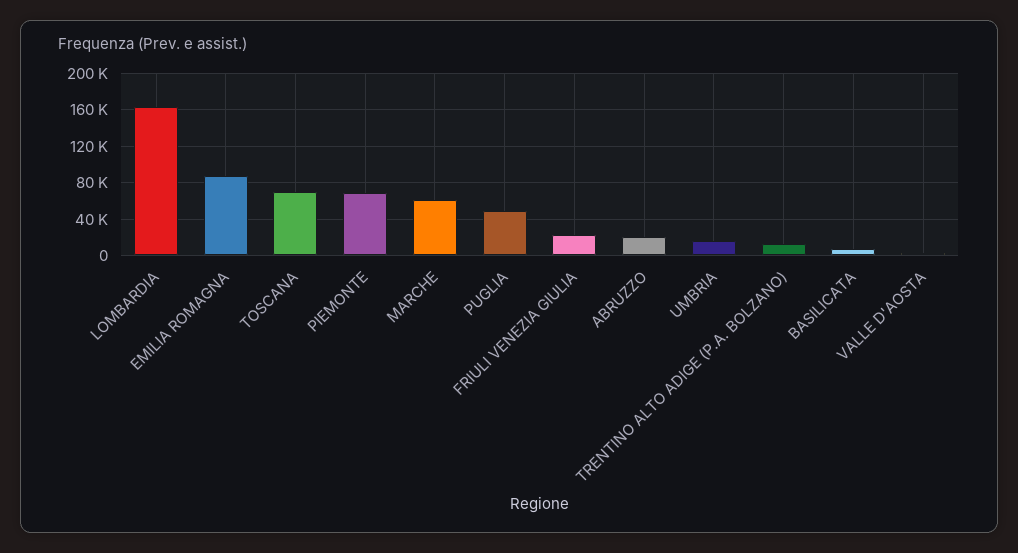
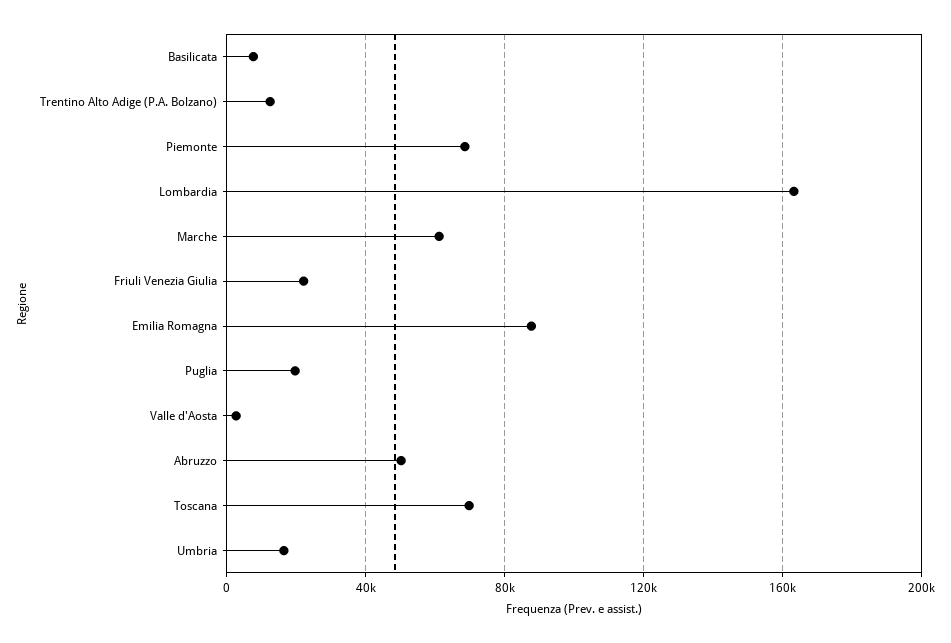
PUGLIA: 50000 -> 20000
ABRUZZO: 20000 -> 50000

